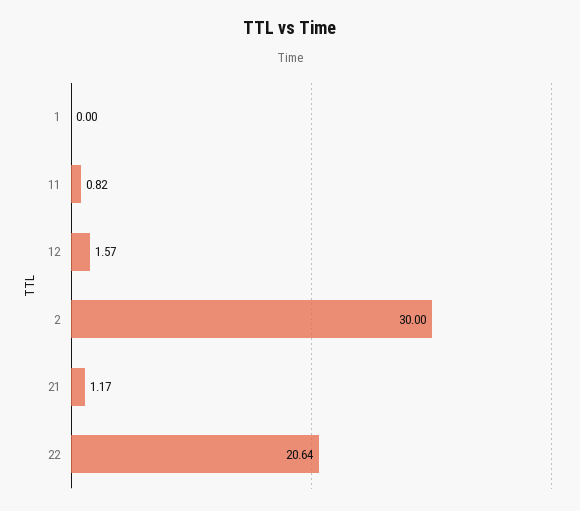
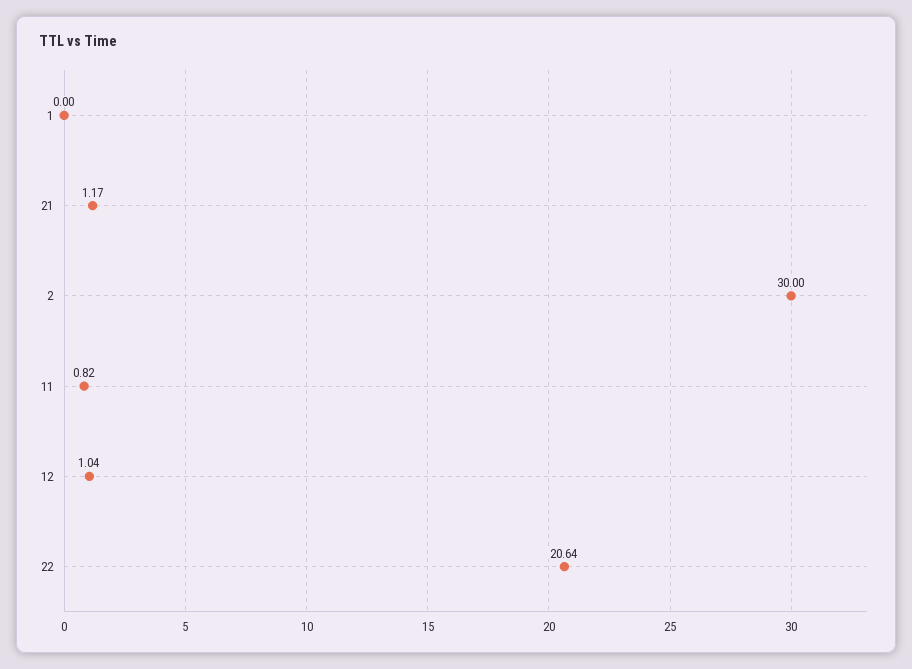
12: 1.57 -> 1.04

